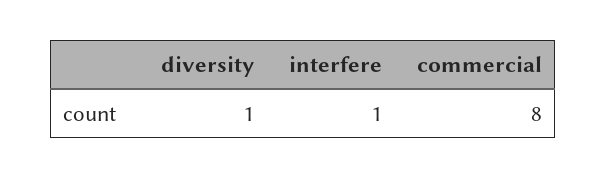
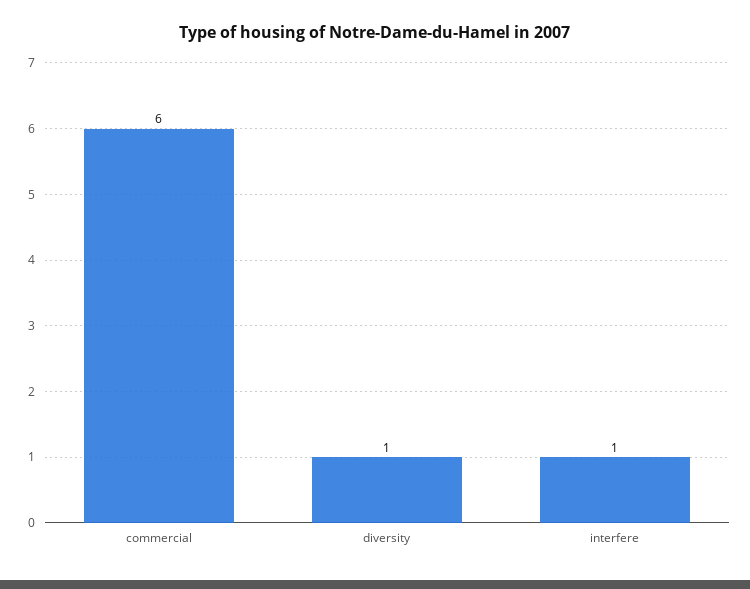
commercial: 8 -> 6

